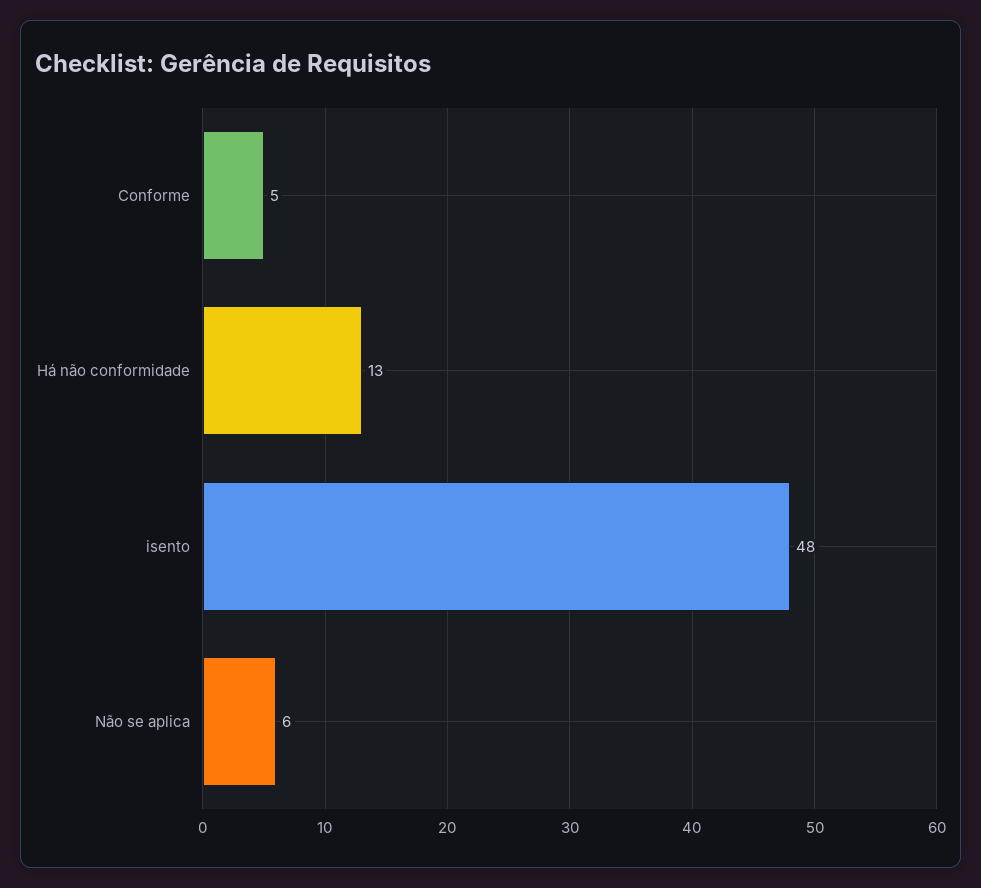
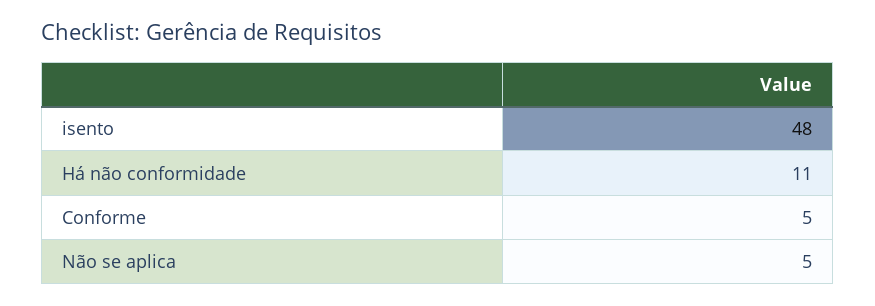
Há não conformidade: 13 -> 11
Não se aplica: 6 -> 5

